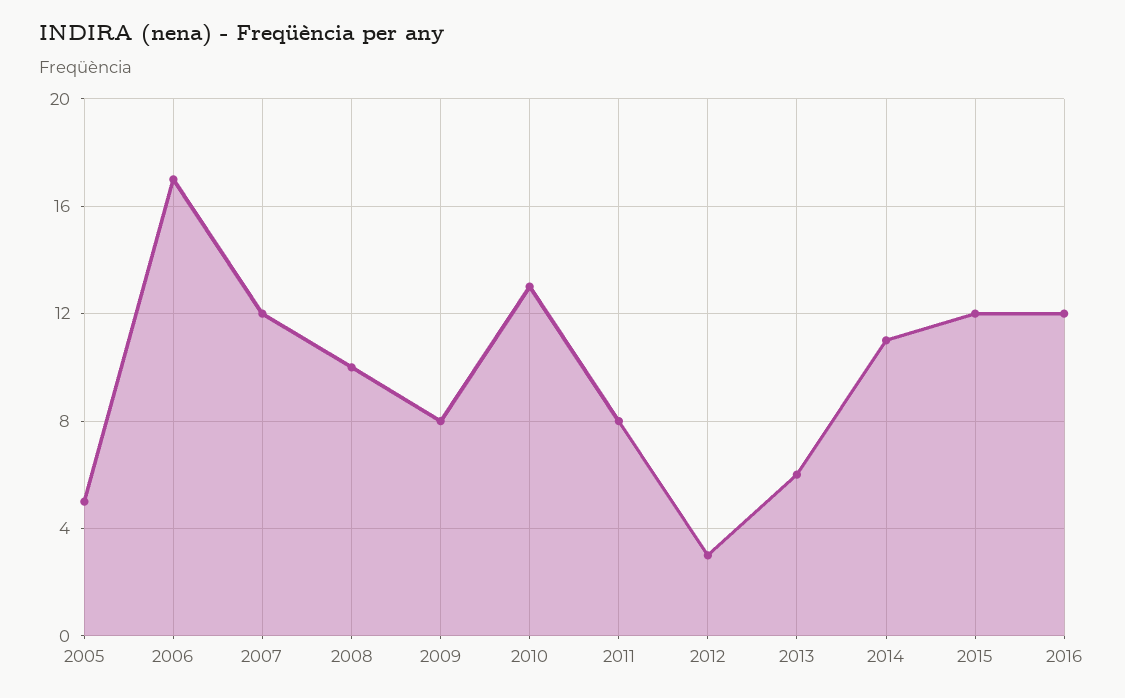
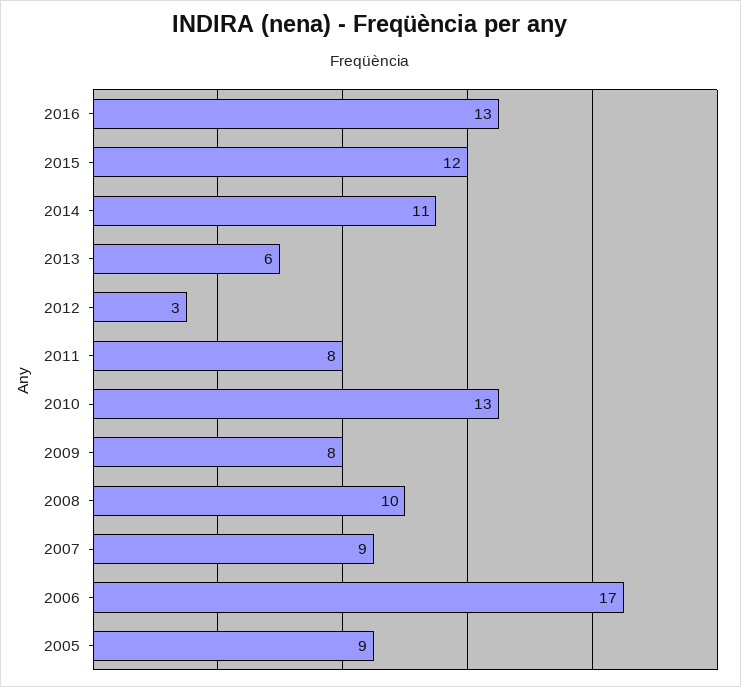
2005: 5 -> 9
2007: 12 -> 9
2016: 12 -> 13

